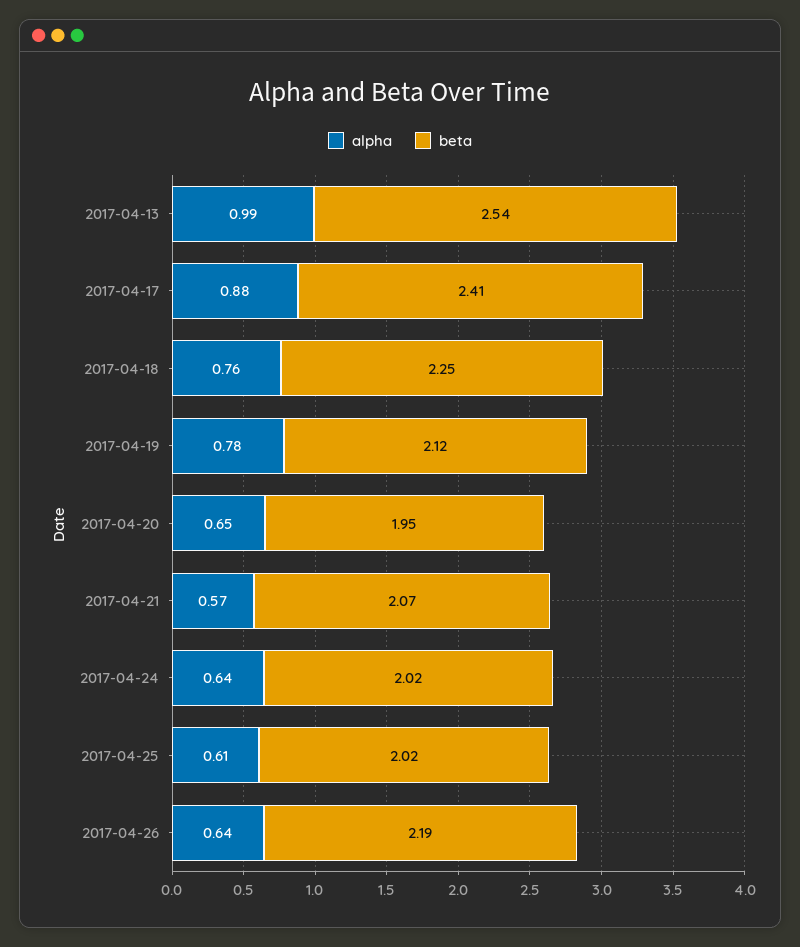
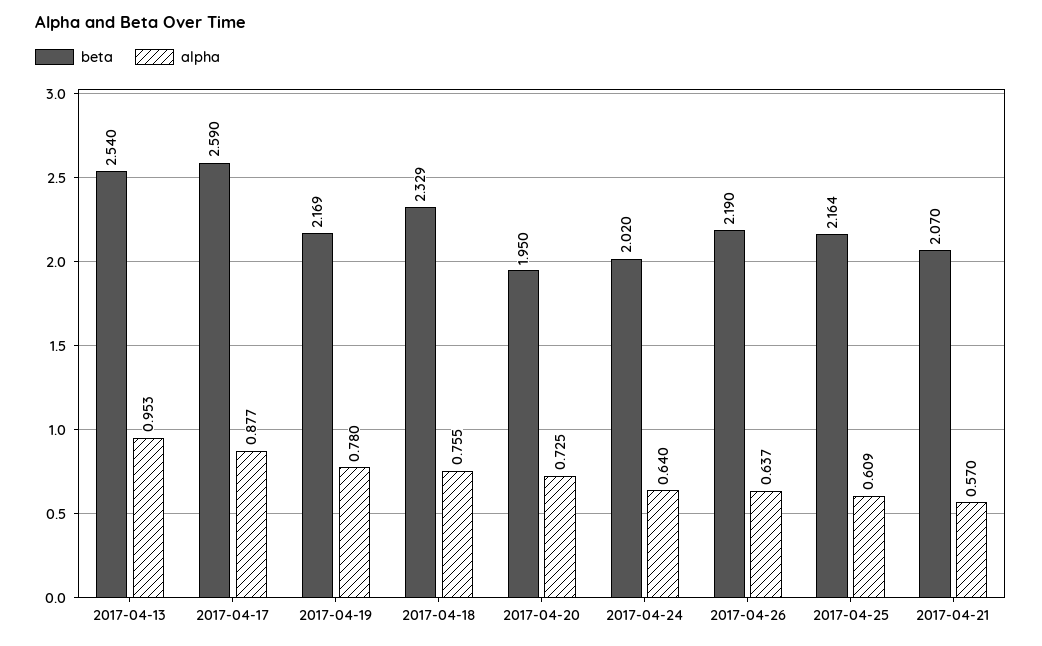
alpha, 2017-04-13: 0.99 -> 0.953
beta, 2017-04-17: 2.41 -> 2.59
beta, 2017-04-18: 2.25 -> 2.329
beta, 2017-04-19: 2.12 -> 2.169
alpha, 2017-04-20: 0.65 -> 0.725
beta, 2017-04-25: 2.02 -> 2.164

